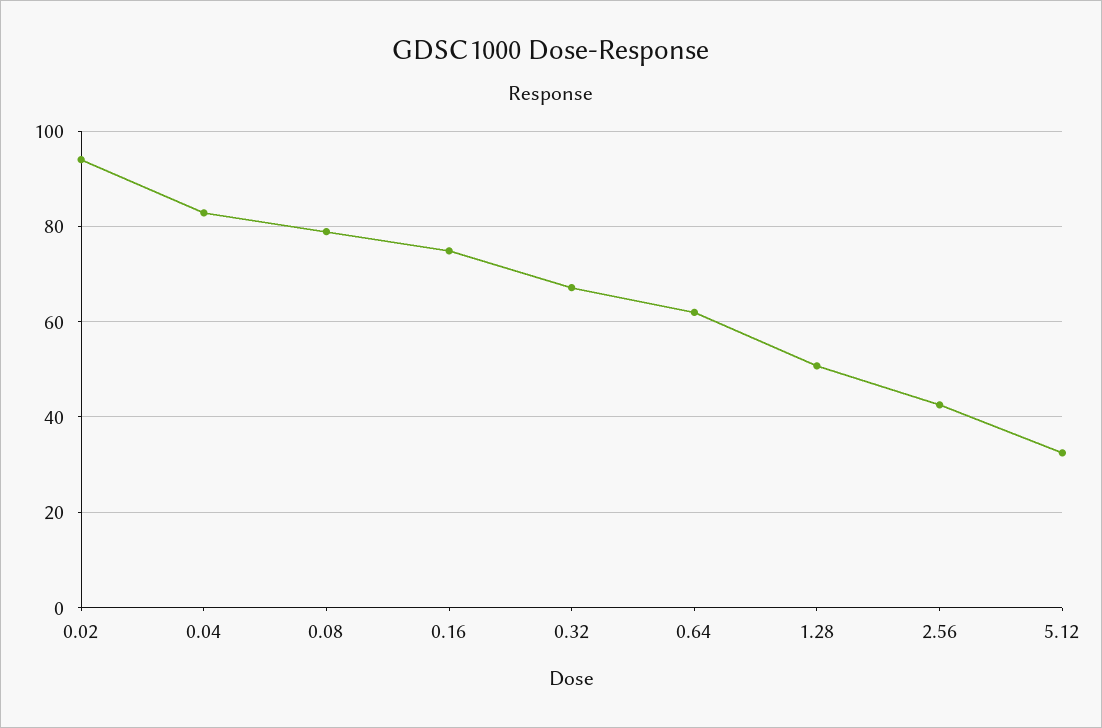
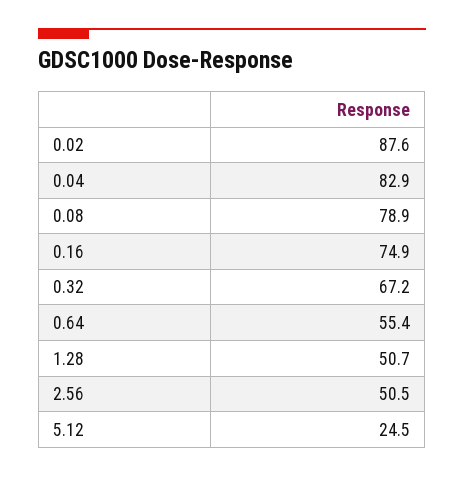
0.02: 94 -> 87.6
0.64: 62 -> 55.4
2.56: 42 -> 50.5
5.12: 32 -> 24.5

